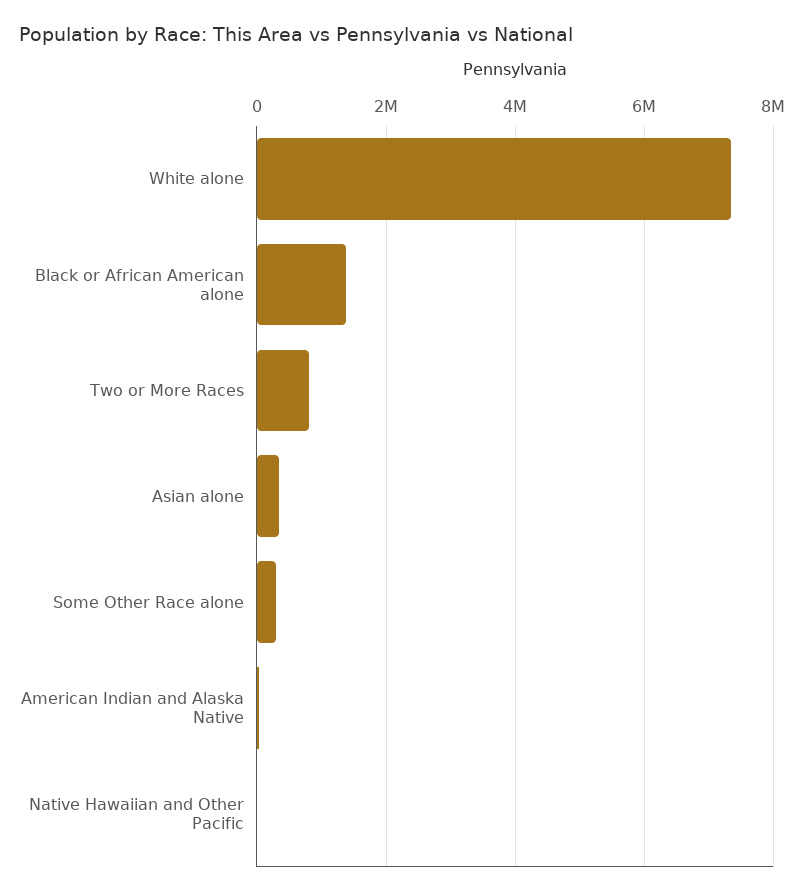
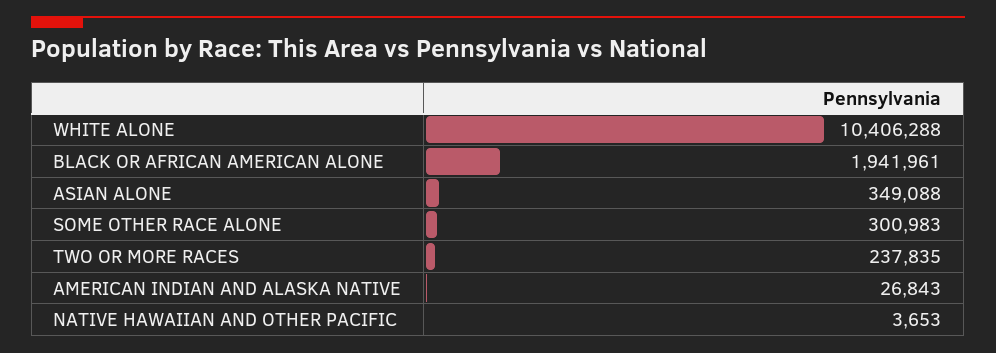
White alone: 7400000 -> 10406288
Black or African American alone: 1400000 -> 1941961
Two or More Races: 800000 -> 237835

